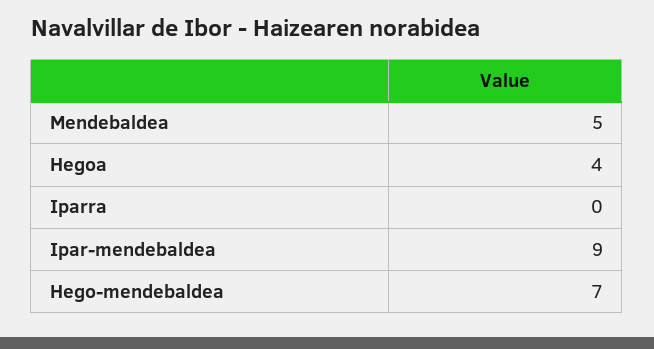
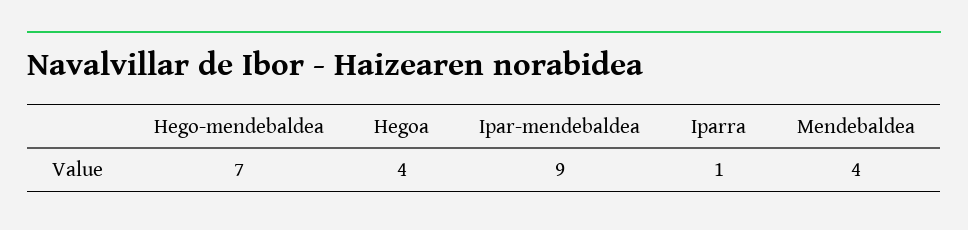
Mendebaldea: 5 -> 4
Iparra: 0 -> 1

